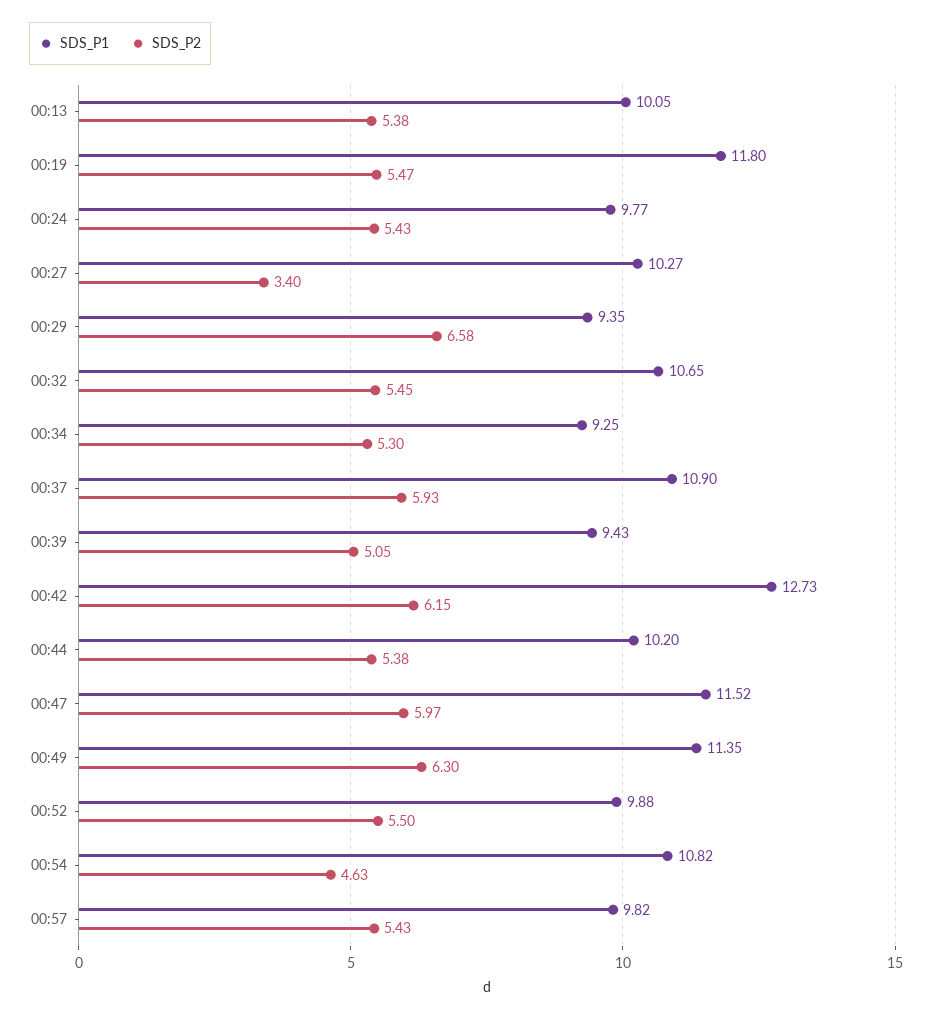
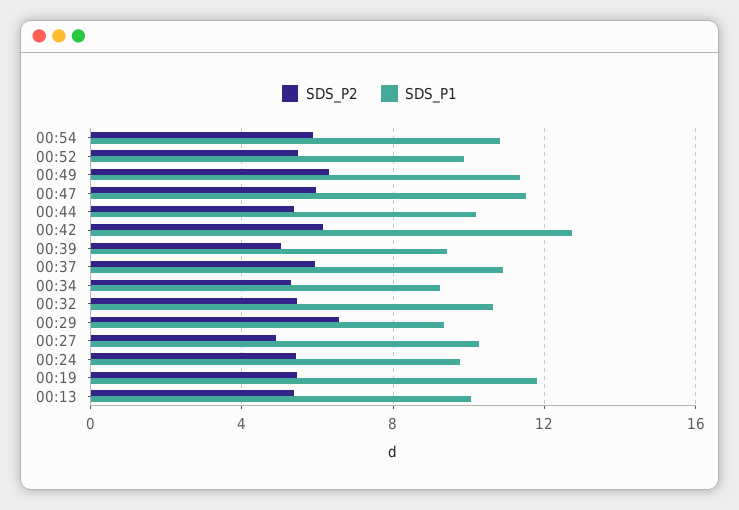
SDS_P2, 00:27: 3.4 -> 5
SDS_P2, 00:54: 4.63 -> 6
SDS_P1, 00:57: 9.82 -> none
SDS_P2, 00:57: 5.43 -> none

